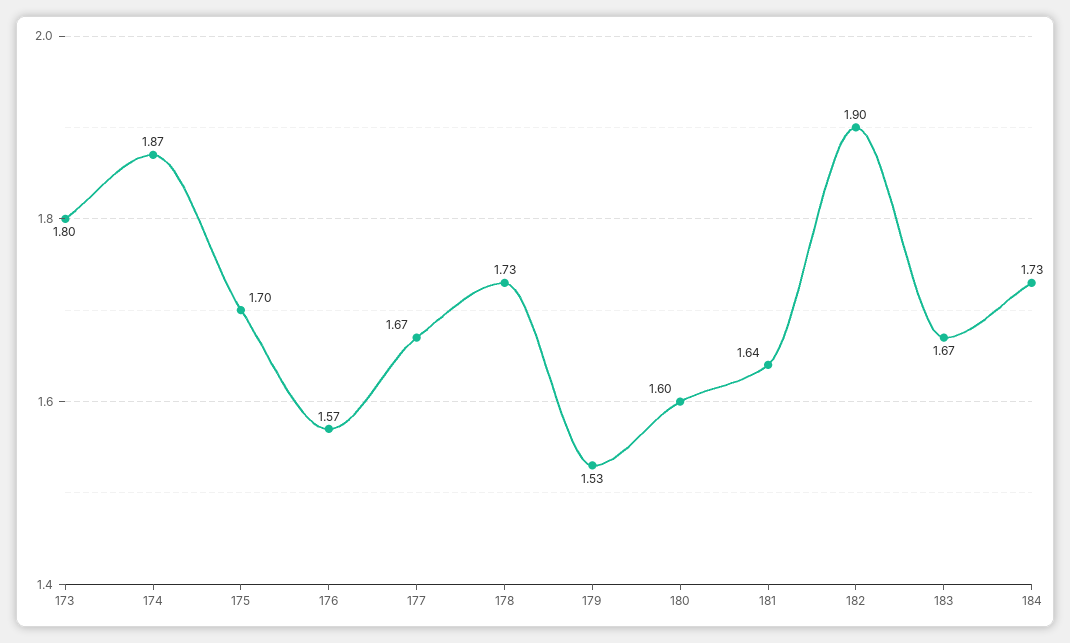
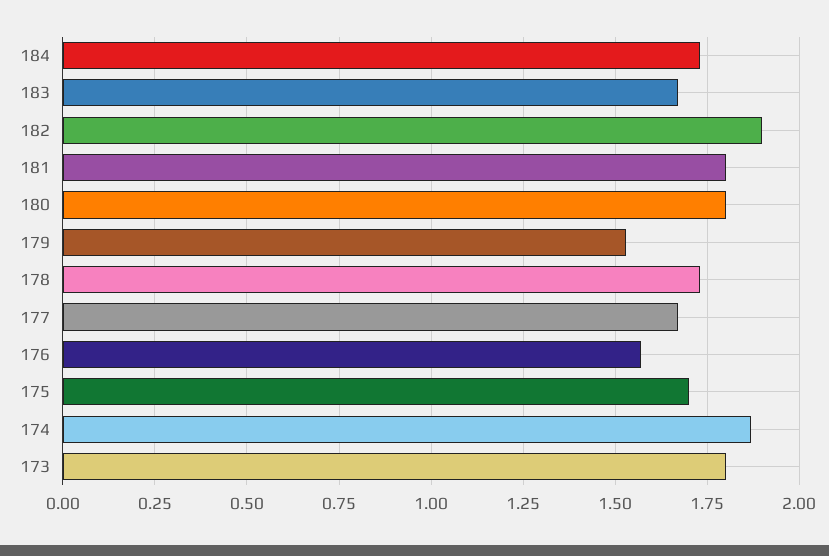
180: 1.6 -> 1.8
181: 1.64 -> 1.8

